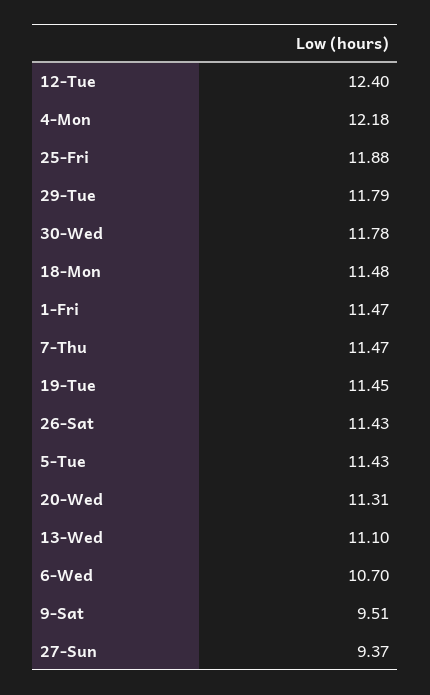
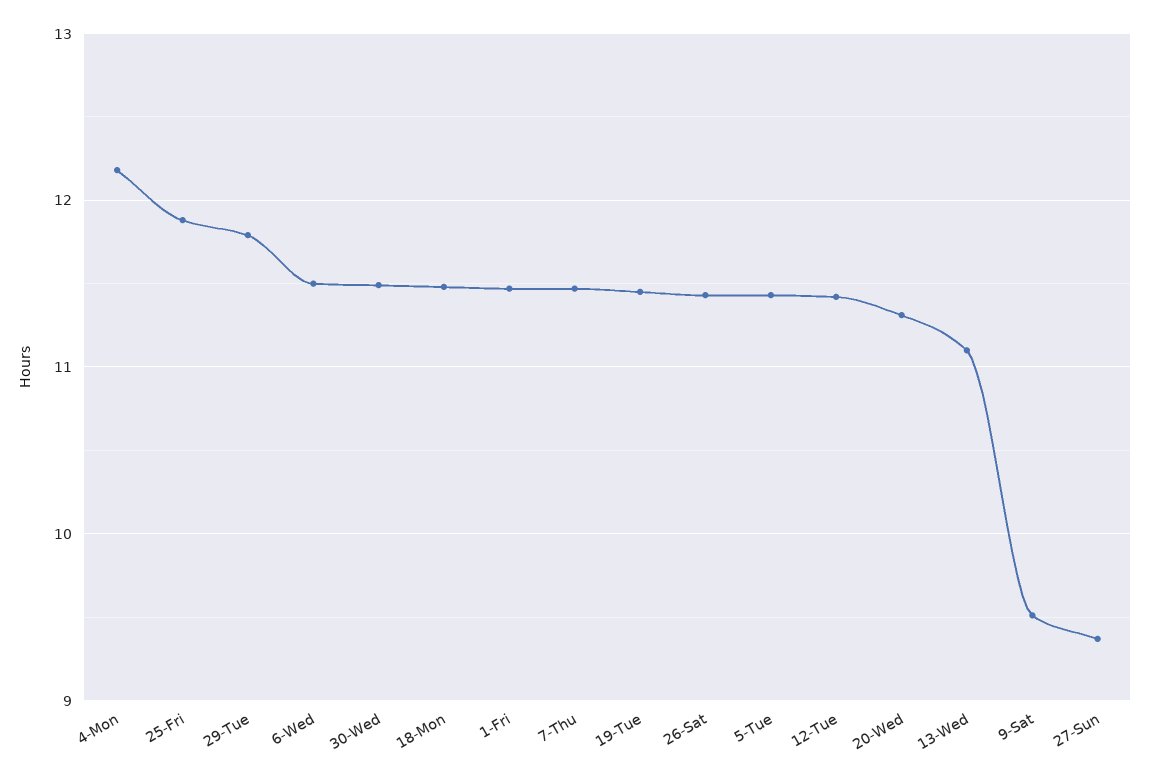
12-Tue: 12.4 -> 11.4
30-Wed: 11.78 -> 11.5
6-Wed: 10.7 -> 11.5

